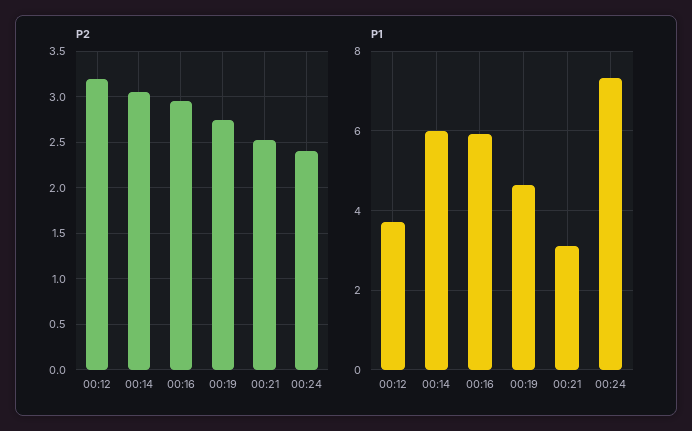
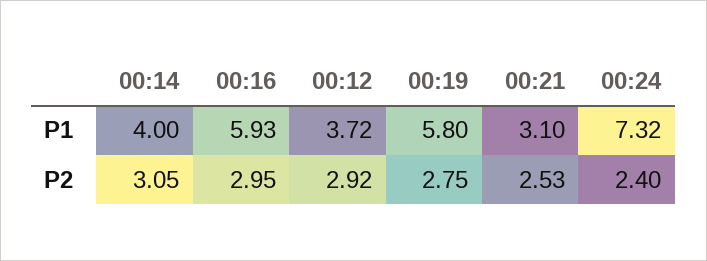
P2, 00:12: 3.2 -> 2.92
P1, 00:14: 6 -> 4
P1, 00:19: 4.6 -> 5.8

